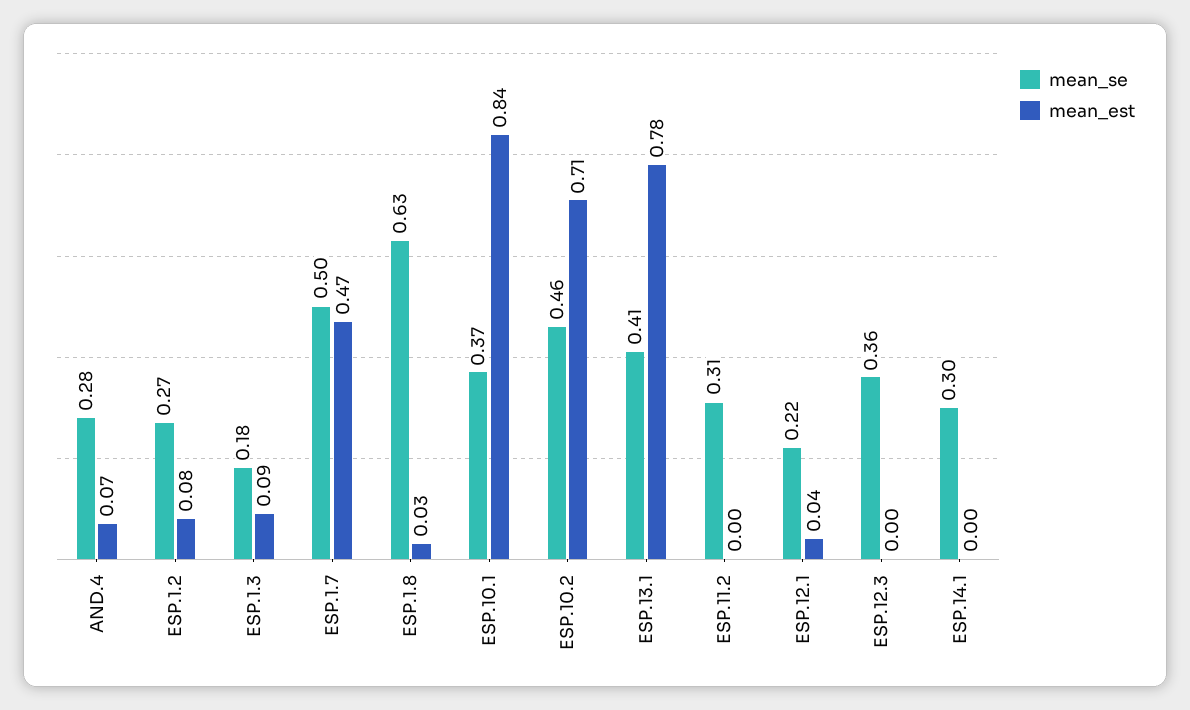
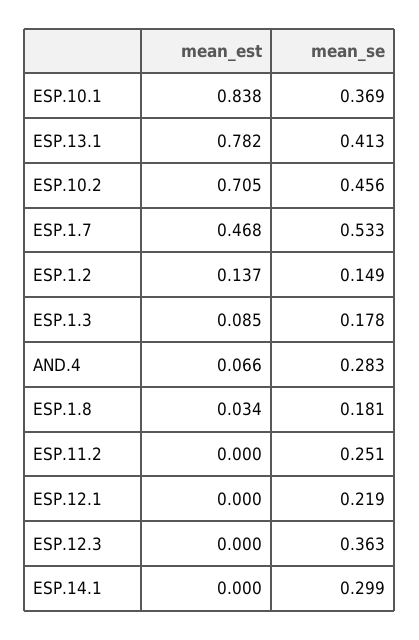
mean_se, ESP.1.2: 0.27 -> 0.149
mean_est, ESP.1.2: 0.08 -> 0.137
mean_se, ESP.1.7: 0.5 -> 0.533
mean_se, ESP.1.8: 0.63 -> 0.181
mean_se, ESP.11.2: 0.31 -> 0.251
mean_est, ESP.12.1: 0.04 -> 0

